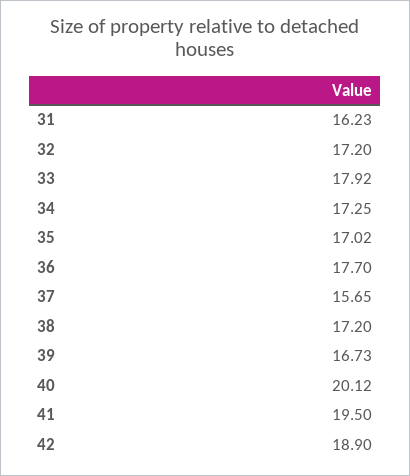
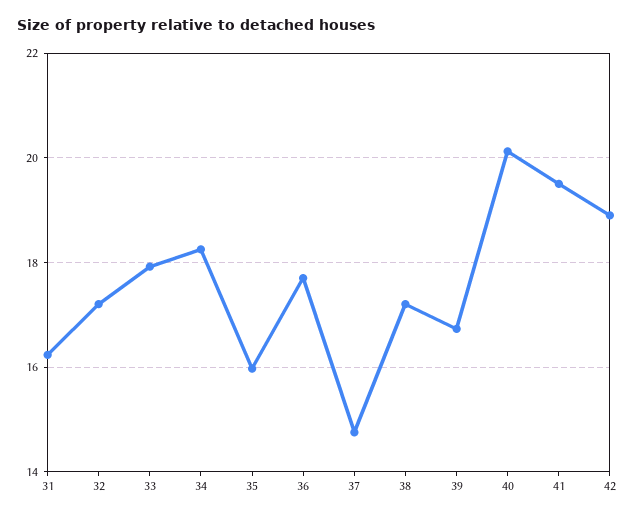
34: 17.25 -> 18.2
35: 17.02 -> 16
37: 15.65 -> 14.8

